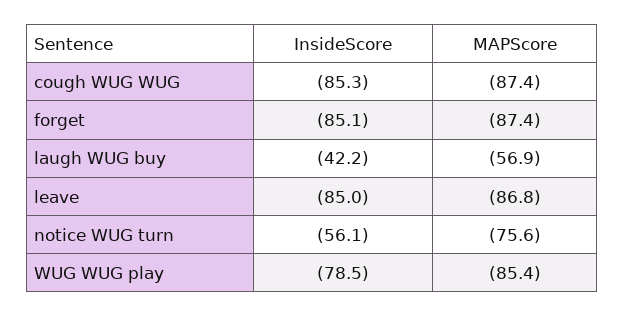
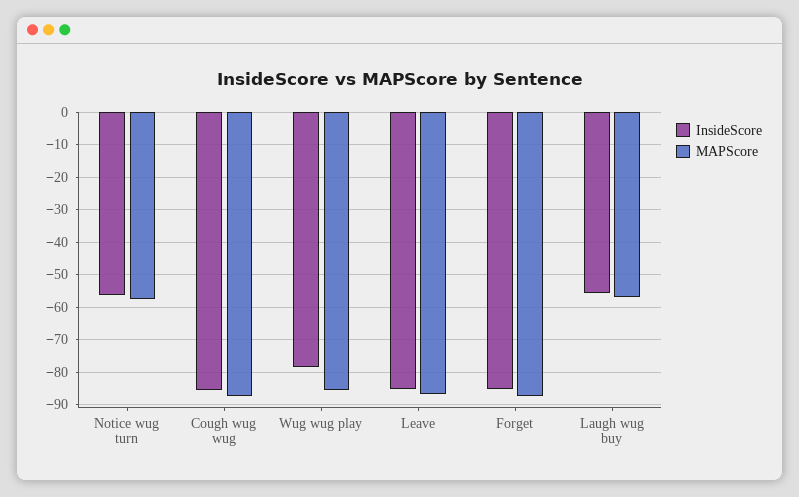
InsideScore, laugh WUG buy: -42.2 -> -56
MAPScore, notice WUG turn: -75.6 -> -58

